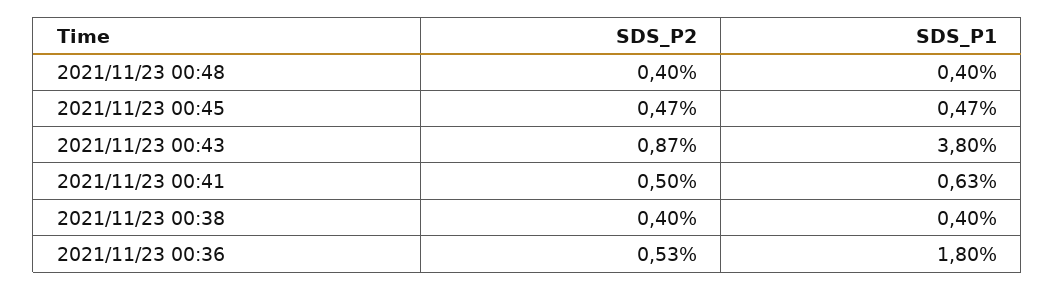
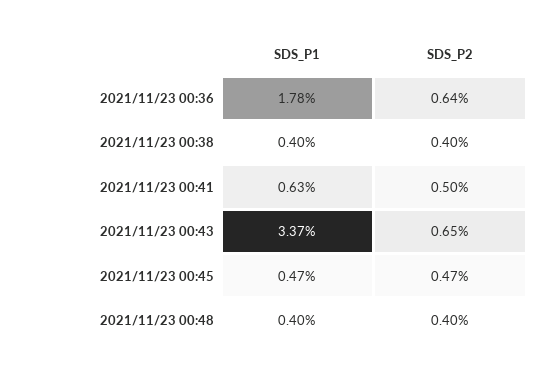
SDS_P2, 2021/11/23 00:43: 0.87 -> 0.65
SDS_P1, 2021/11/23 00:43: 3.8 -> 3.37
SDS_P2, 2021/11/23 00:36: 0.53 -> 0.64
SDS_P1, 2021/11/23 00:36: 1.8 -> 1.78

